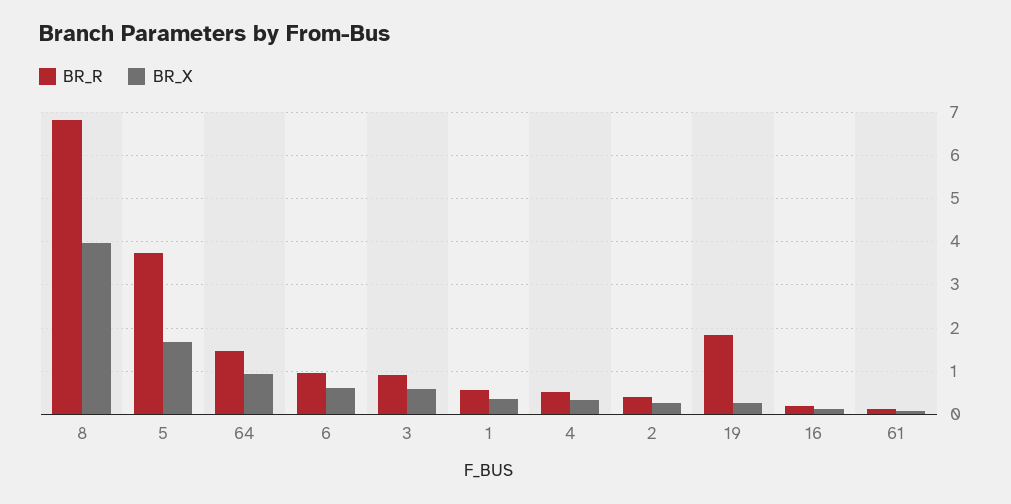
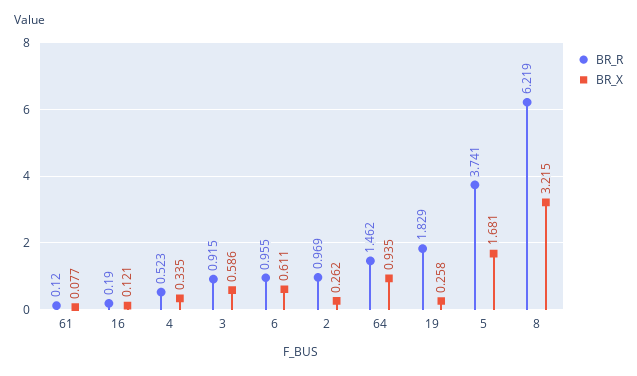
BR_R, 8: 6.8 -> 6.219
BR_X, 8: 4 -> 3.215
BR_R, 1: 0.6 -> none
BR_X, 1: 0.4 -> none
BR_R, 2: 0.4 -> 0.969

